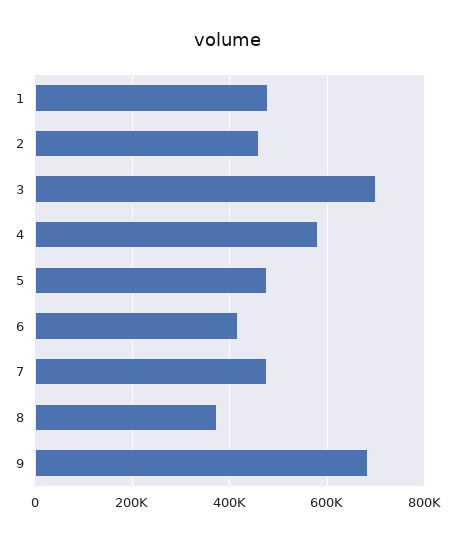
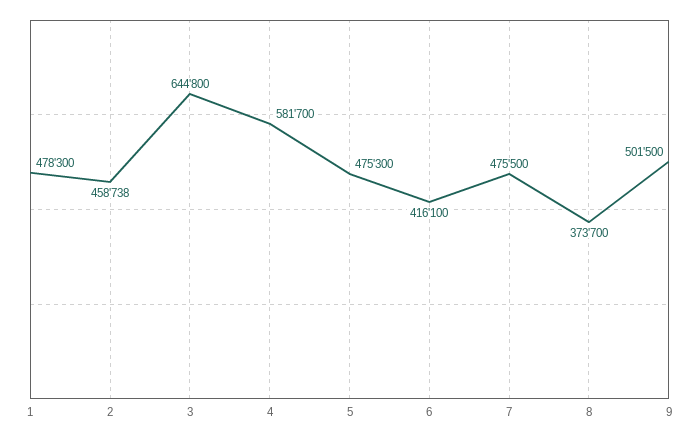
3: 700000 -> 644800
9: 680000 -> 501500

